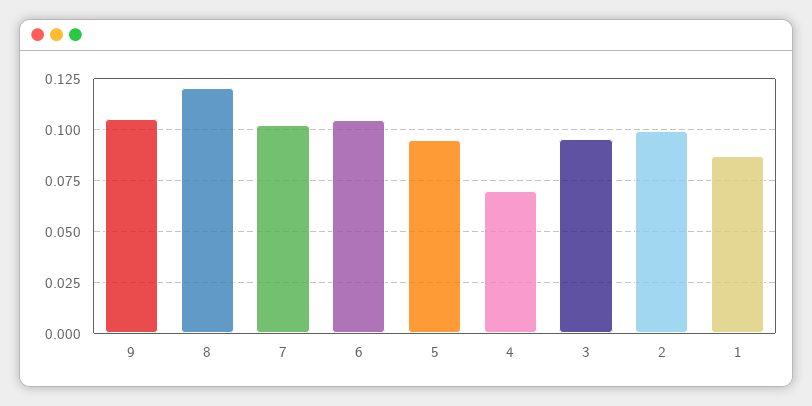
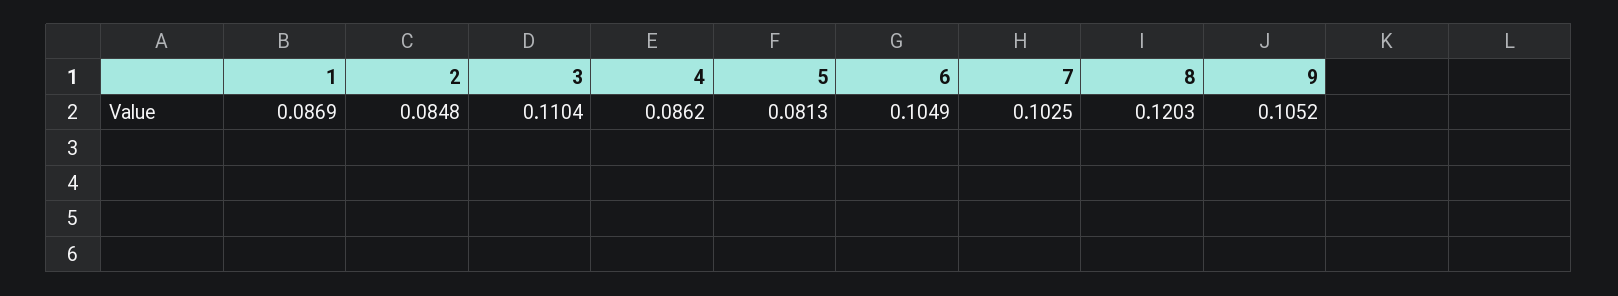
5: 0.095 -> 0.0813
4: 0.07 -> 0.0862
3: 0.095 -> 0.1104
2: 0.1 -> 0.0848

